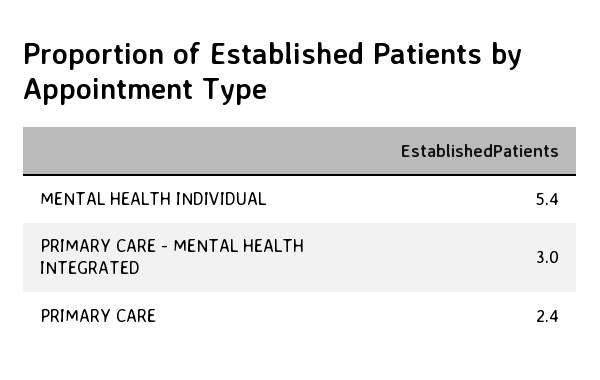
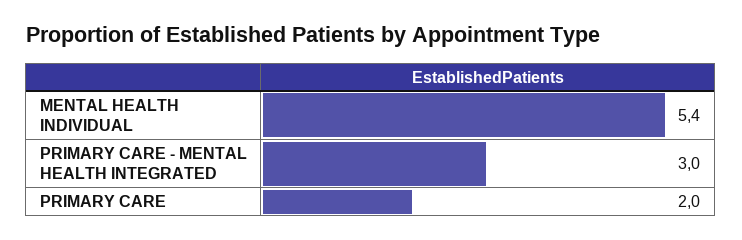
PRIMARY CARE: 2.4 -> 2

